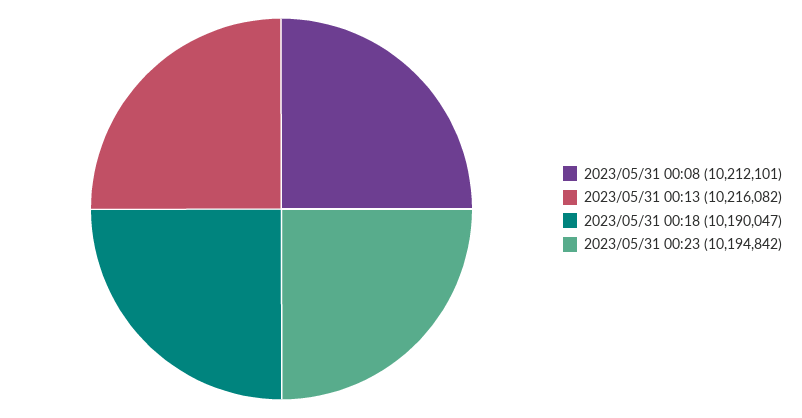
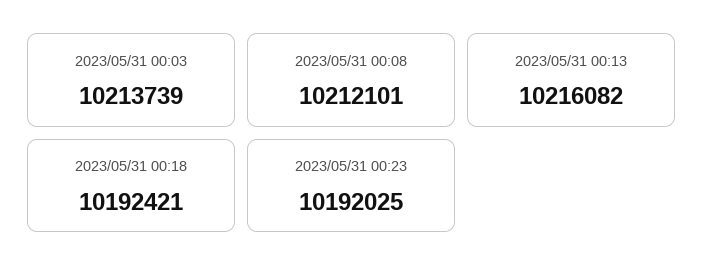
2023/05/31 00:18: 10190047 -> 10192421
2023/05/31 00:23: 10194842 -> 10192025
2023/05/31 00:03: none -> 10213739

